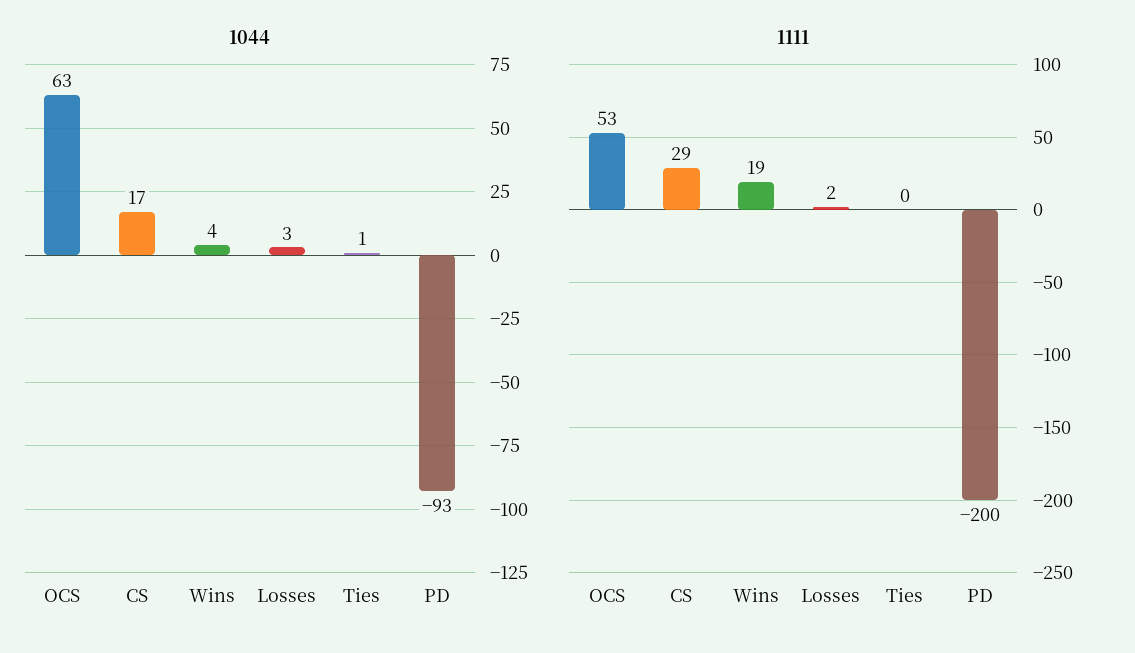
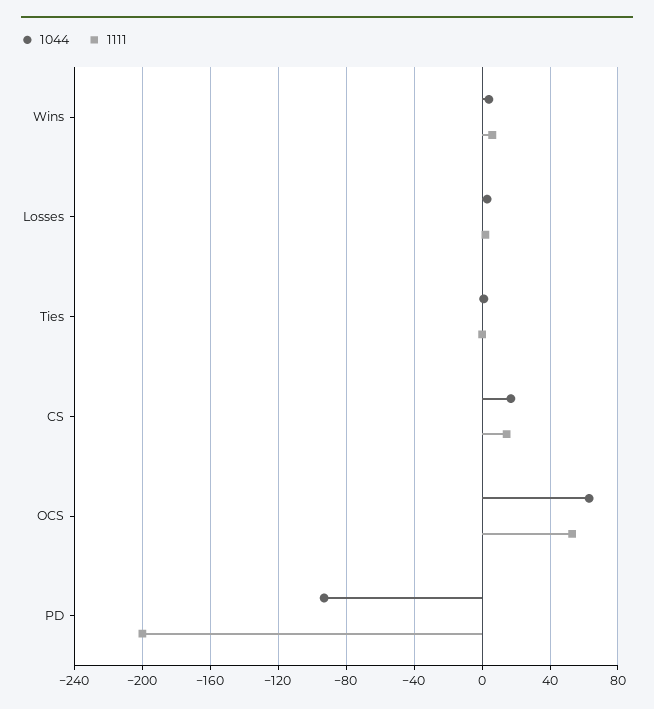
1111, CS: 29 -> 15
1111, Wins: 19 -> 5

